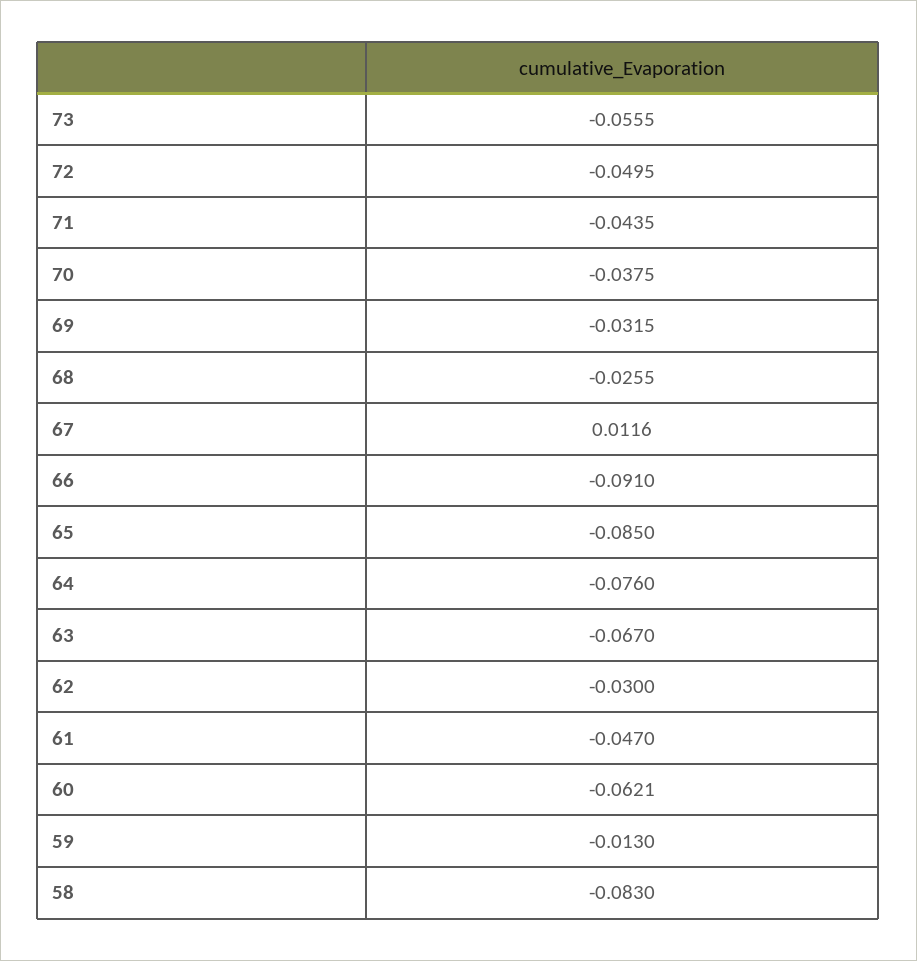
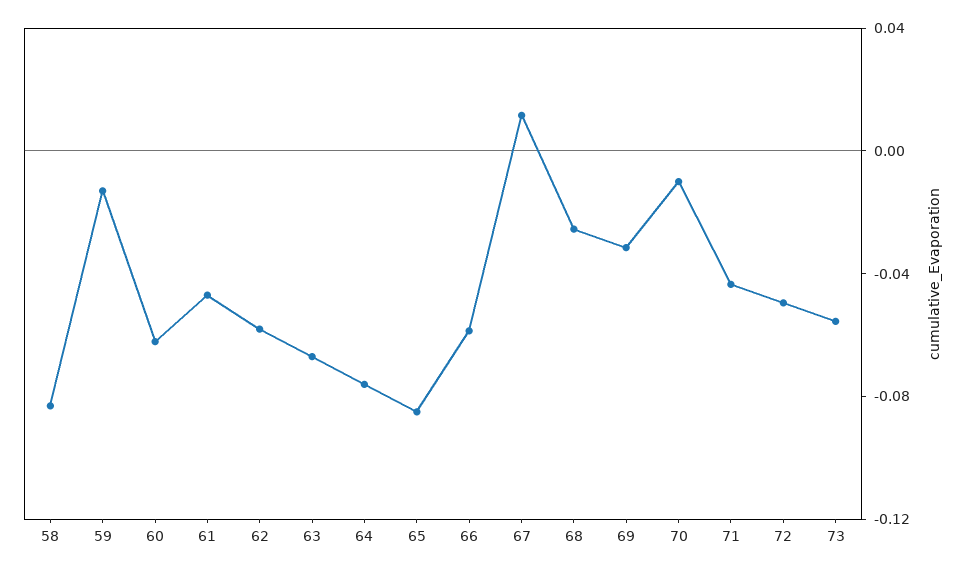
70: -0.0375 -> -0.01
66: -0.091 -> -0.06
62: -0.03 -> -0.06

